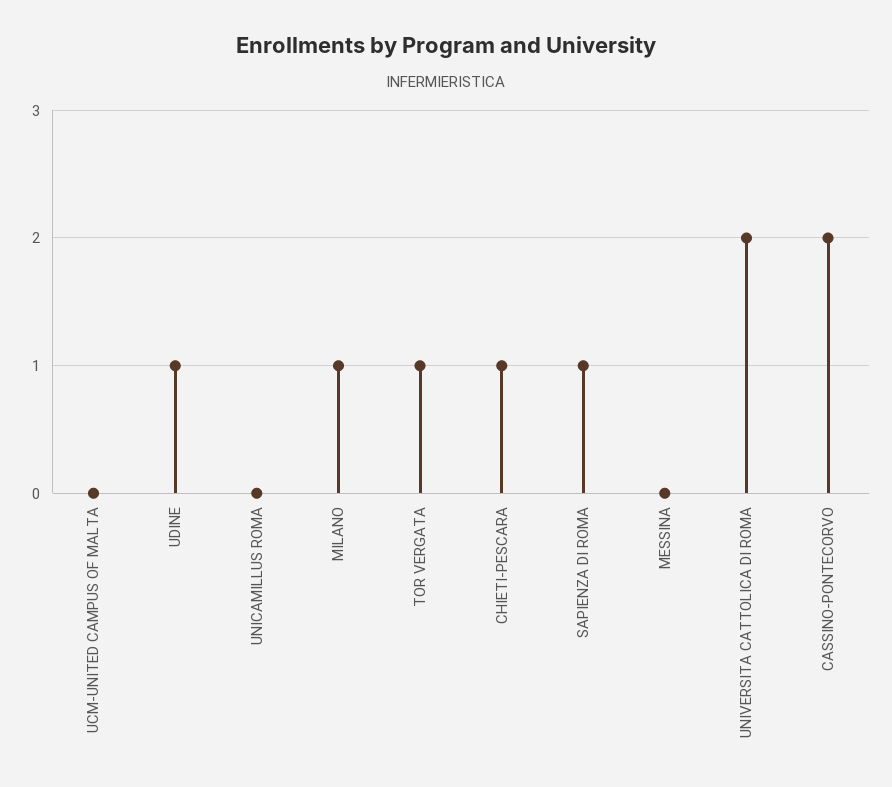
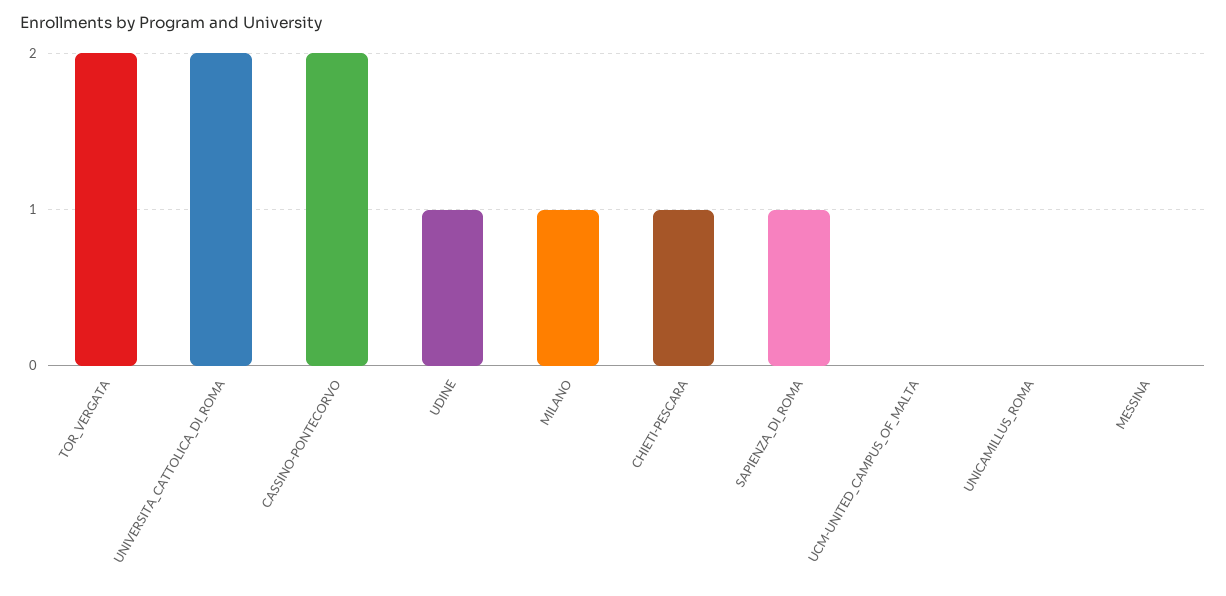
TOR VERGATA: 1 -> 2

